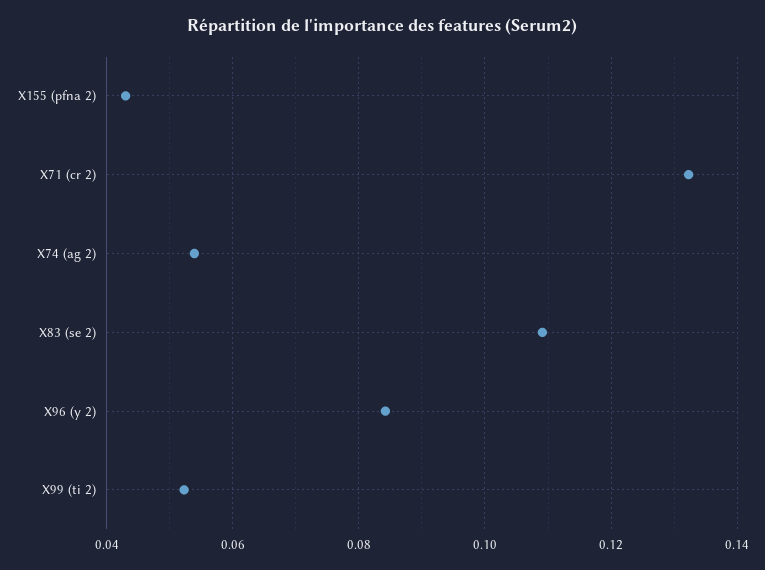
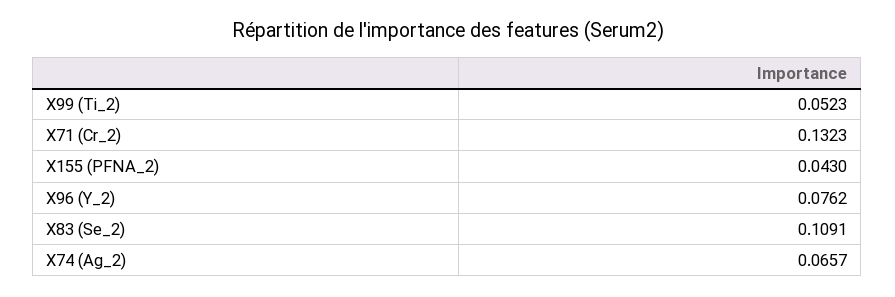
X74 (ag 2): 0.054 -> 0.0657
X96 (y 2): 0.084 -> 0.0762

